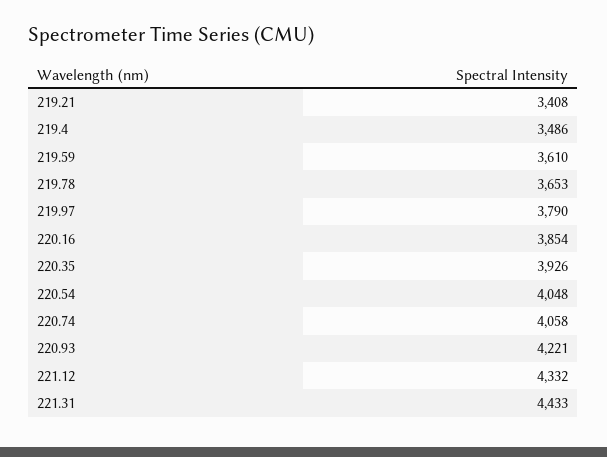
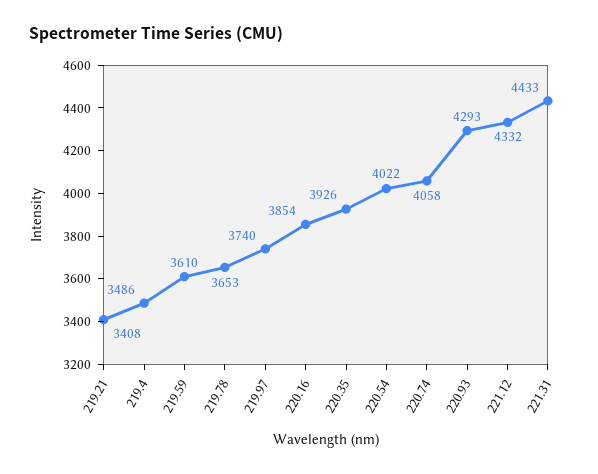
219.97: 3790 -> 3740
220.54: 4048 -> 4022
220.93: 4221 -> 4293

